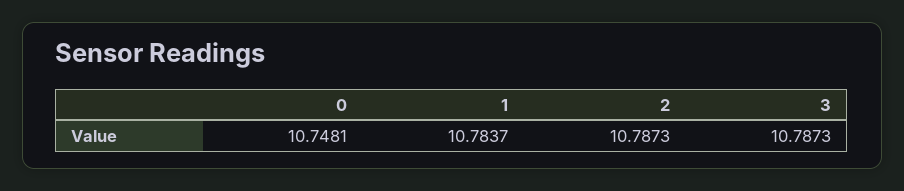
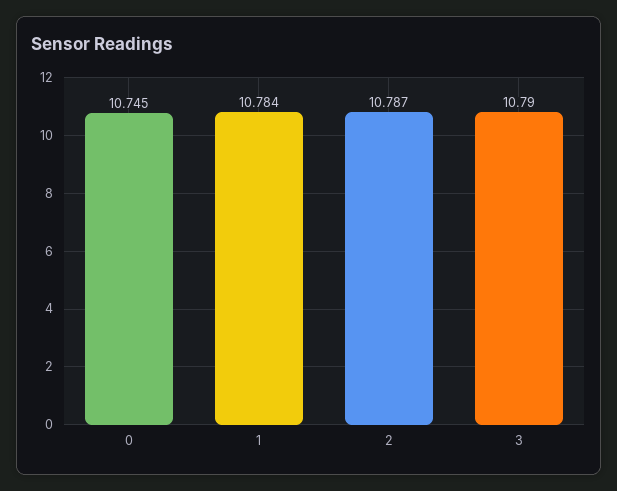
0: 10.7481 -> 10.745
3: 10.7873 -> 10.79

